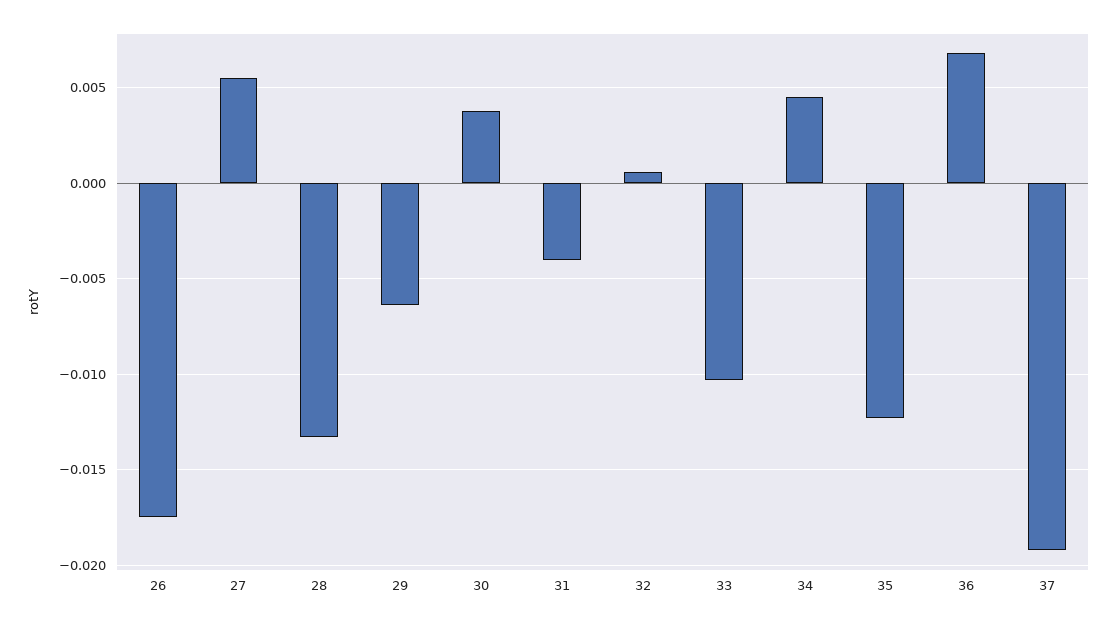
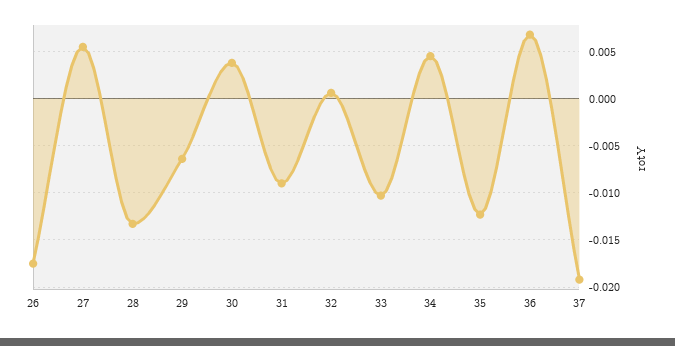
31: -0.004 -> -0.009

